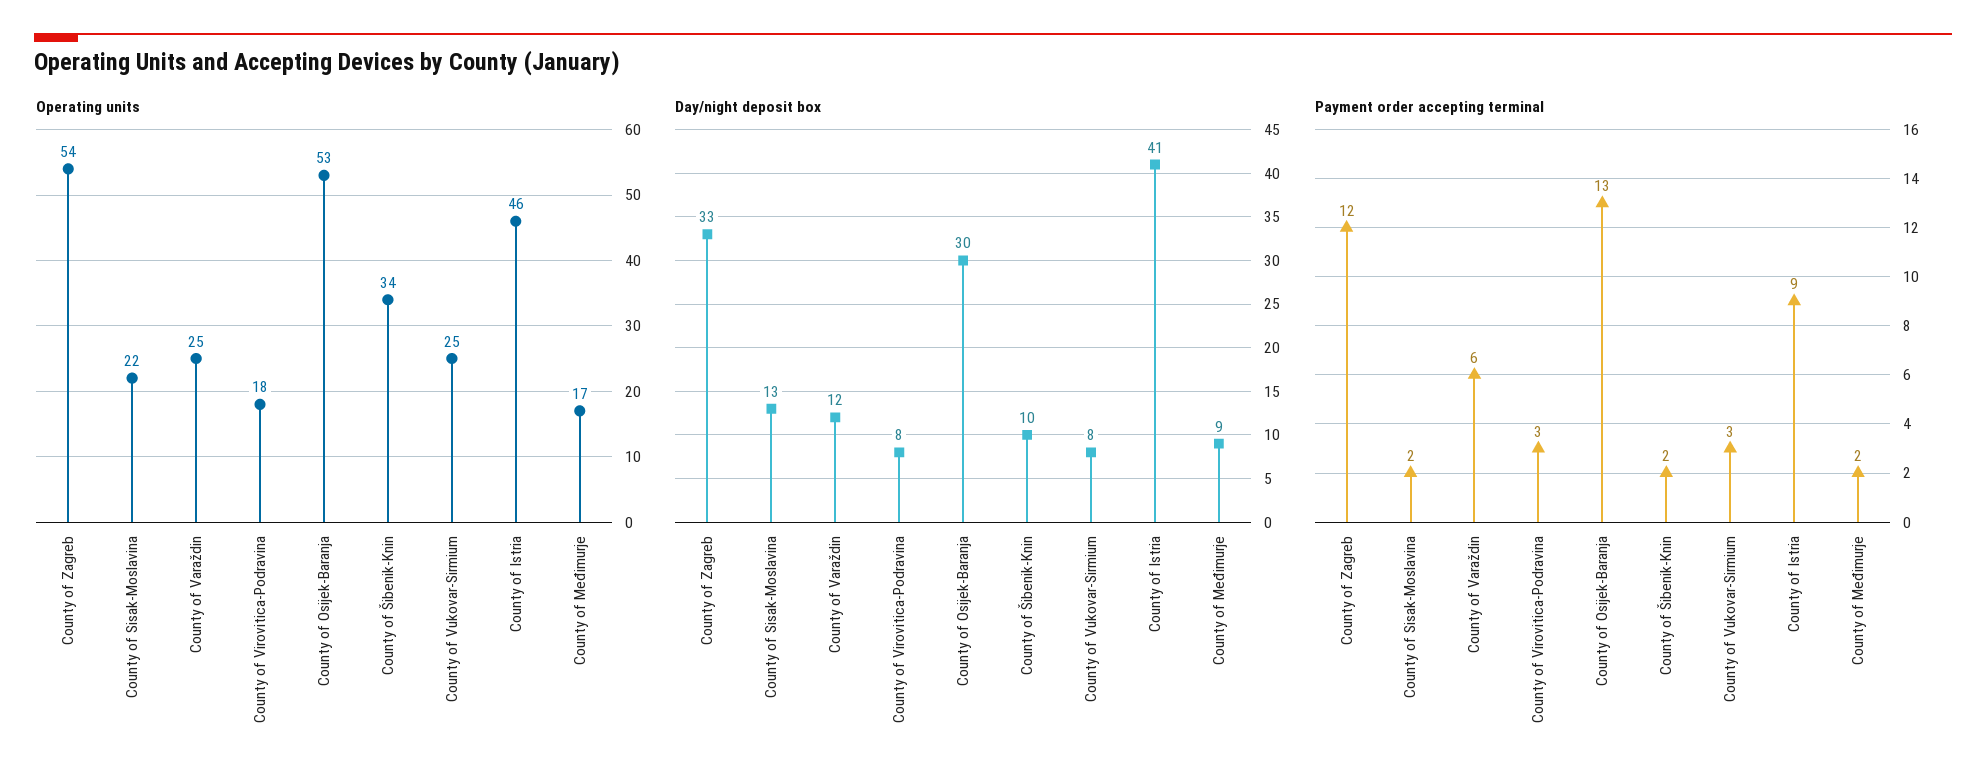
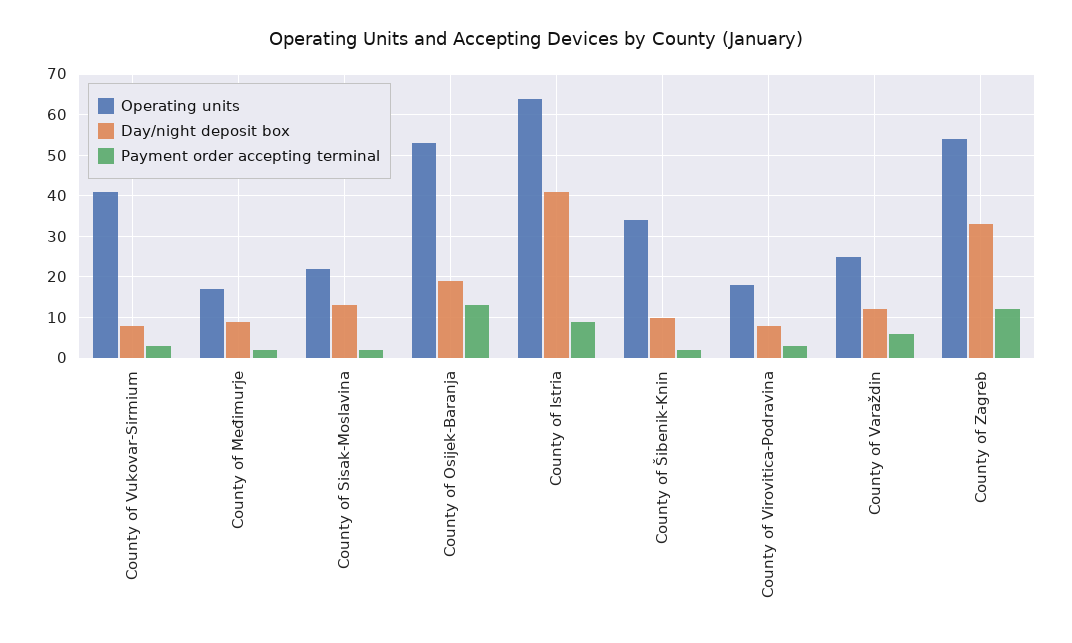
Operating units, County of Vukovar-Sirmium: 25 -> 40
Operating units, County of Istria: 46 -> 65
Day/night deposit box, County of Osijek-Baranja: 30 -> 20

